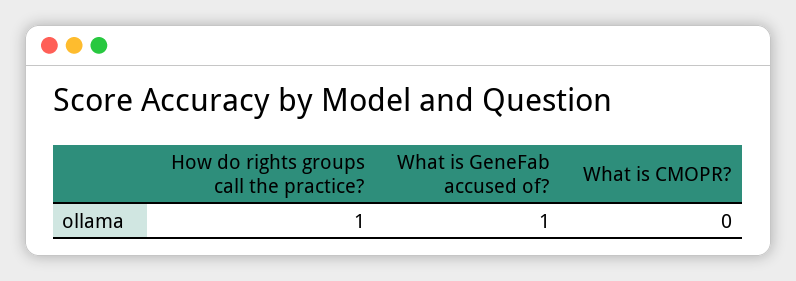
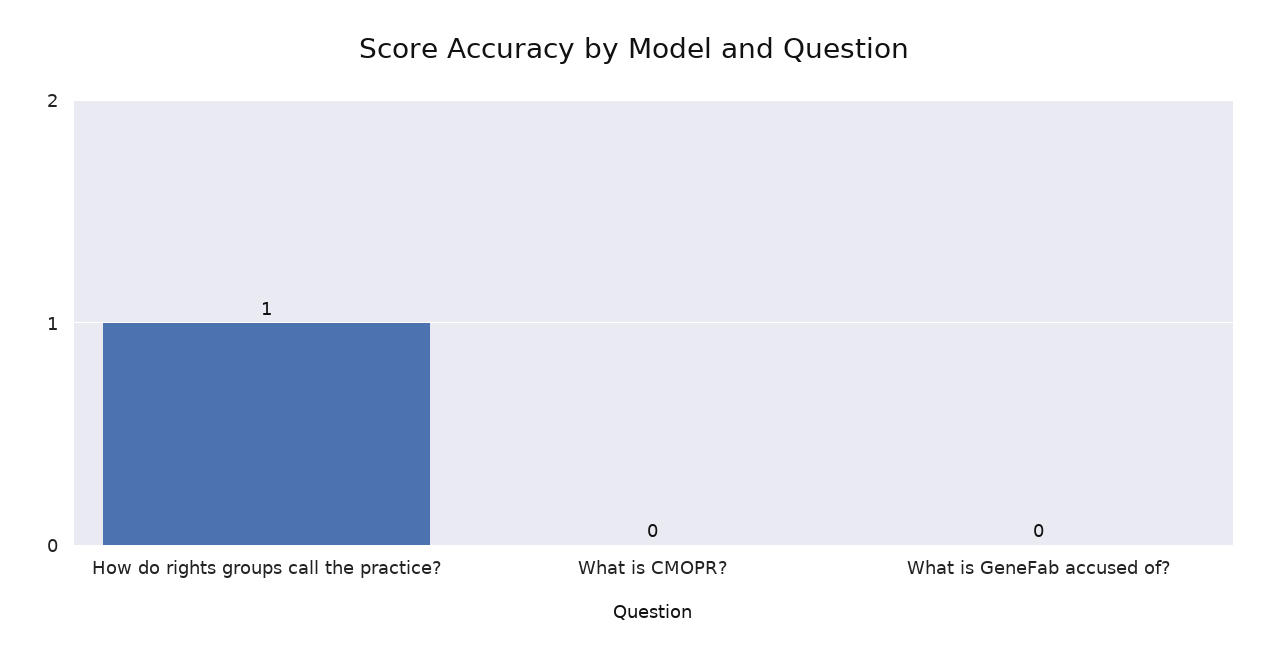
What is GeneFab accused of?: 1 -> 0

